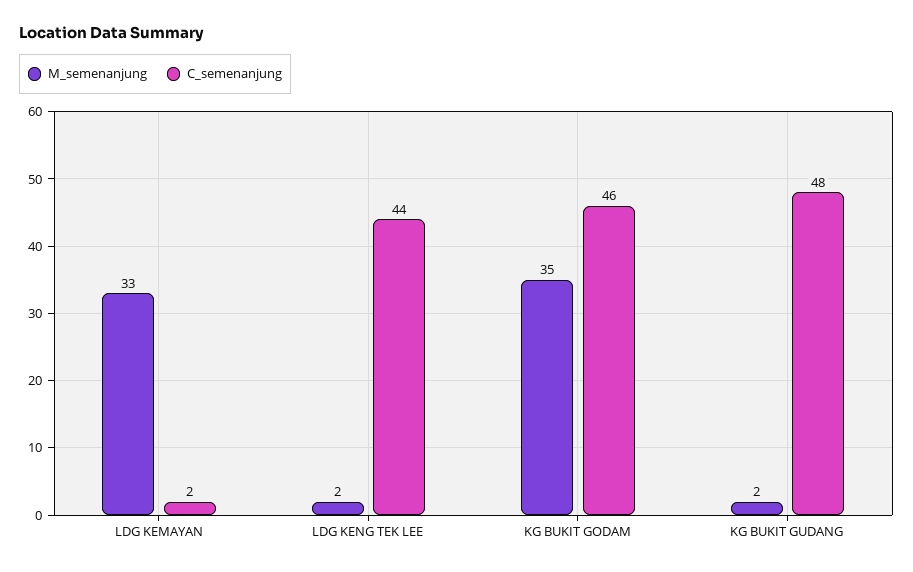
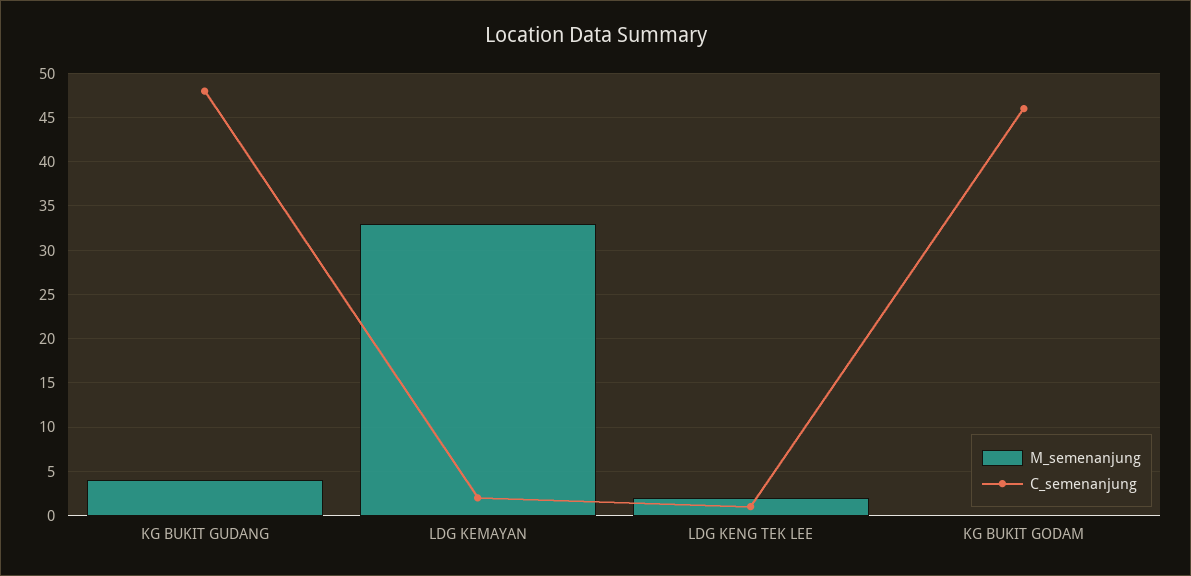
C_semenanjung, LDG KENG TEK LEE: 44 -> 1
M_semenanjung, KG BUKIT GODAM: 35 -> 0
M_semenanjung, KG BUKIT GUDANG: 2 -> 4

